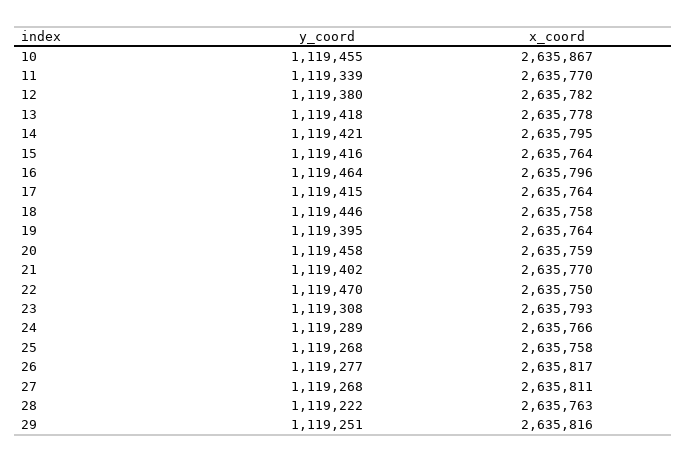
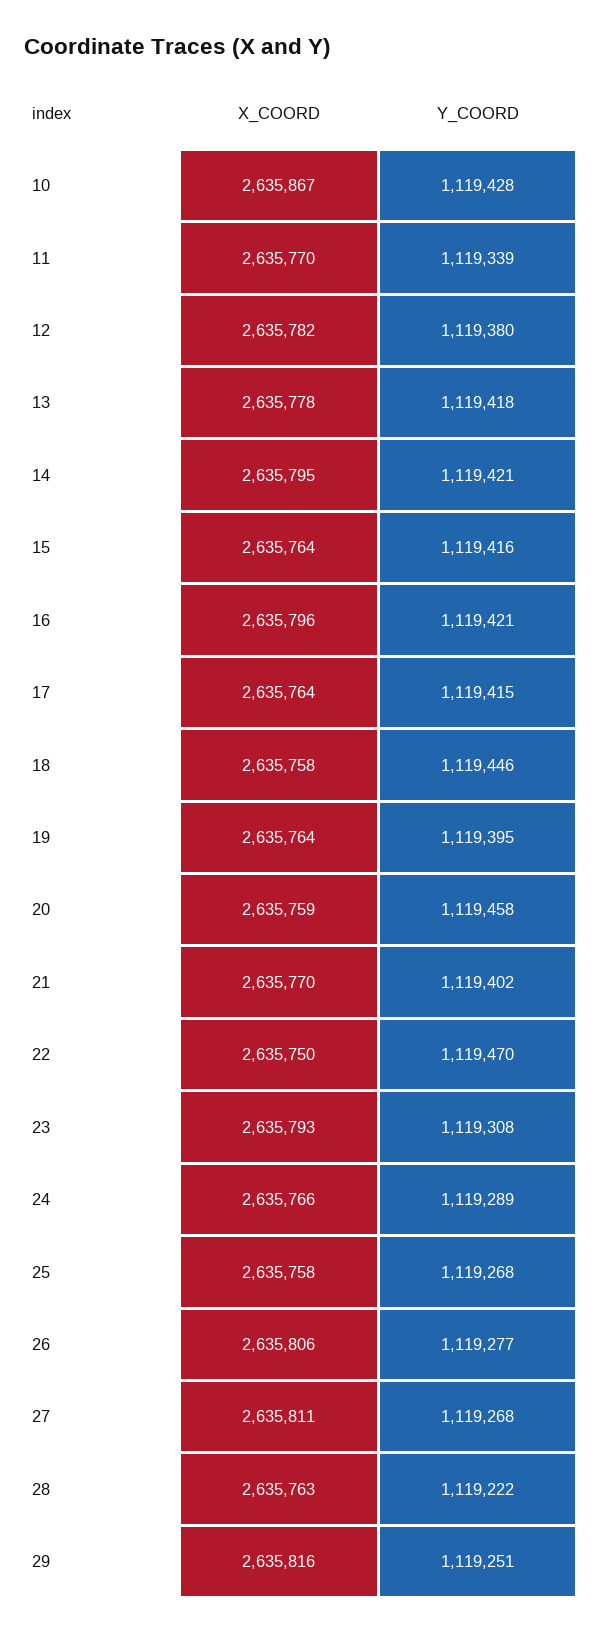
y_coord, 10: 1119455 -> 1119428
y_coord, 16: 1119464 -> 1119421
x_coord, 26: 2635817 -> 2635806

